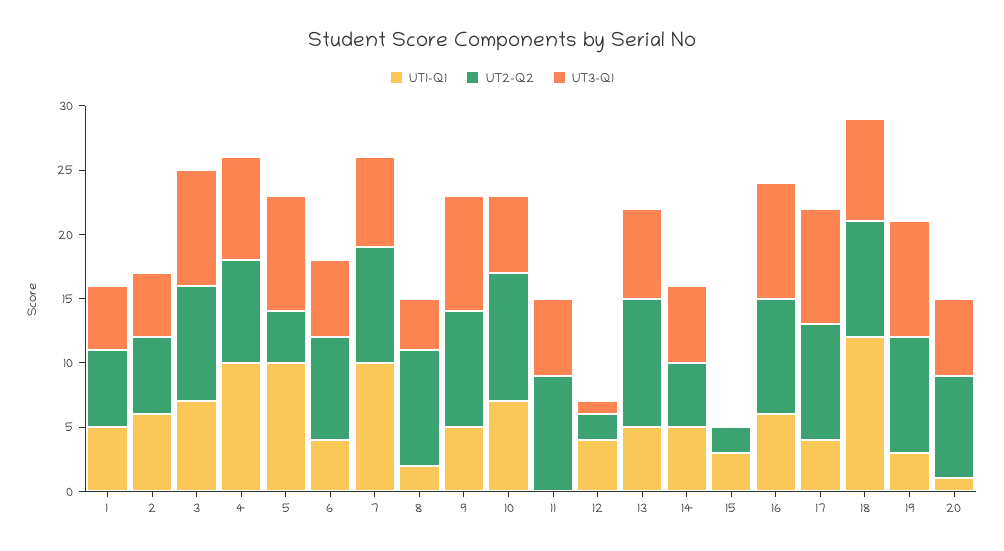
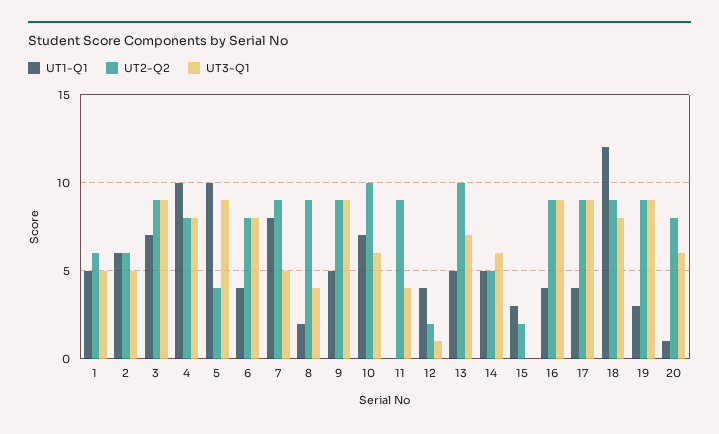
UT3-Q1, 6: 6 -> 8
UT1-Q1, 7: 10 -> 8
UT3-Q1, 7: 7 -> 5
UT3-Q1, 11: 6 -> 4
UT1-Q1, 16: 6 -> 4

